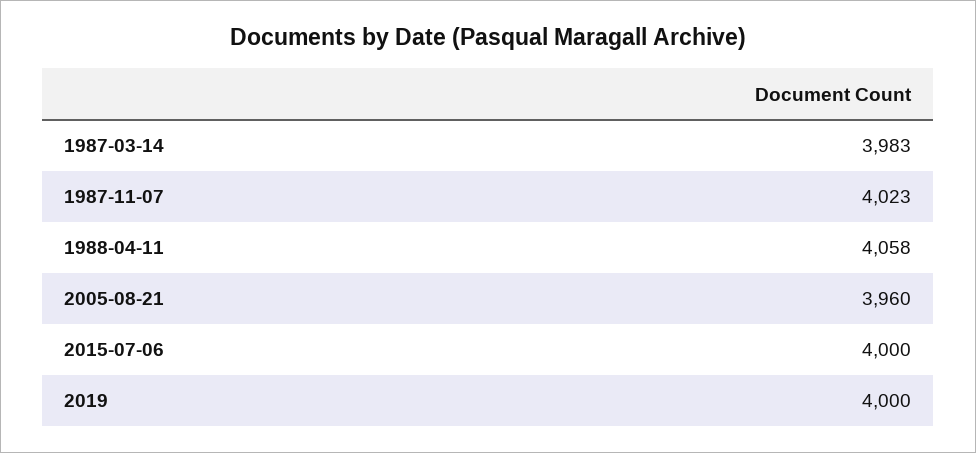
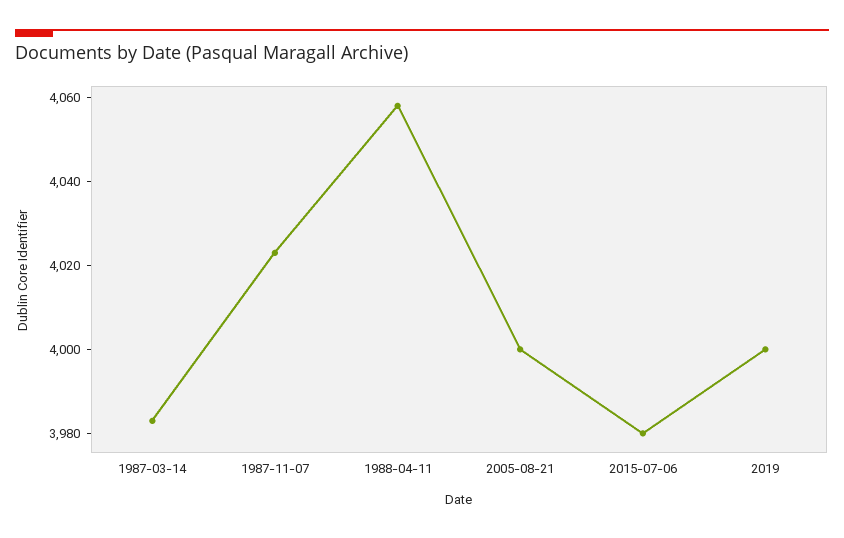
2005-08-21: 3960 -> 4000
2015-07-06: 4000 -> 3980

